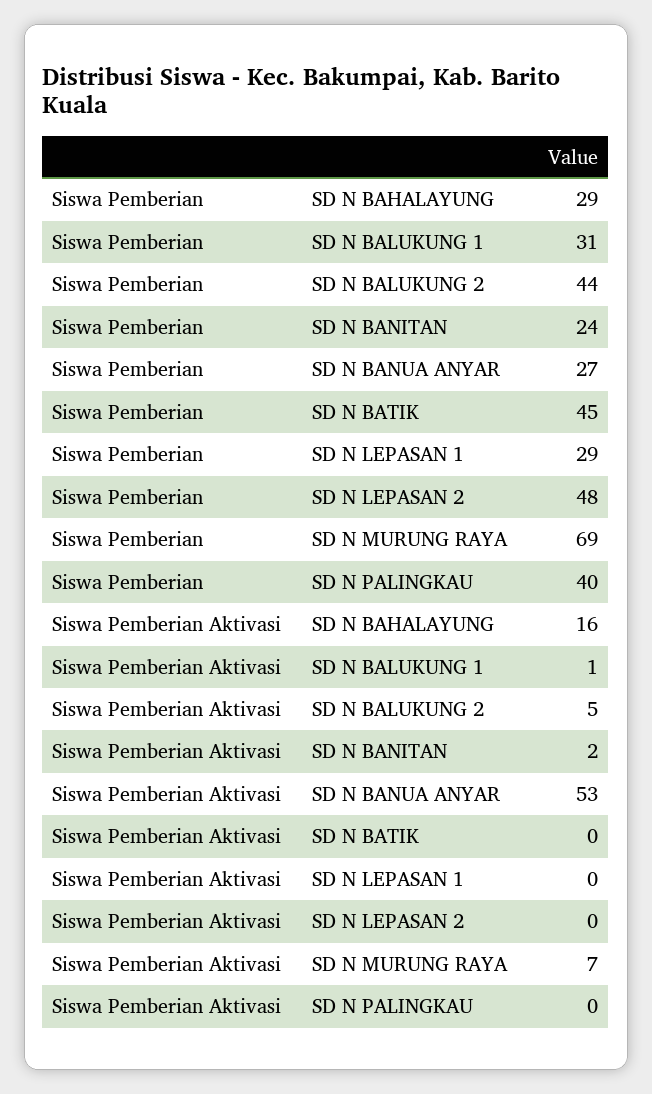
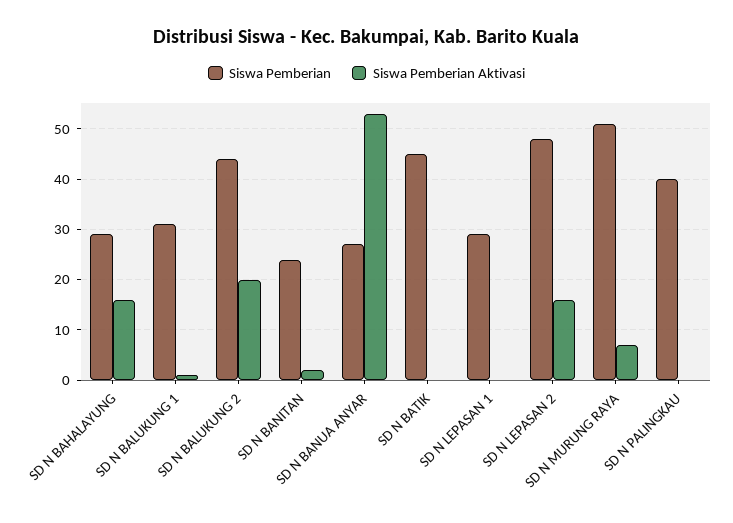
Siswa Pemberian, SD N MURUNG RAYA: 69 -> 50
Siswa Pemberian Aktivasi, SD N BALUKUNG 2: 5 -> 20
Siswa Pemberian Aktivasi, SD N LEPASAN 2: 0 -> 15

